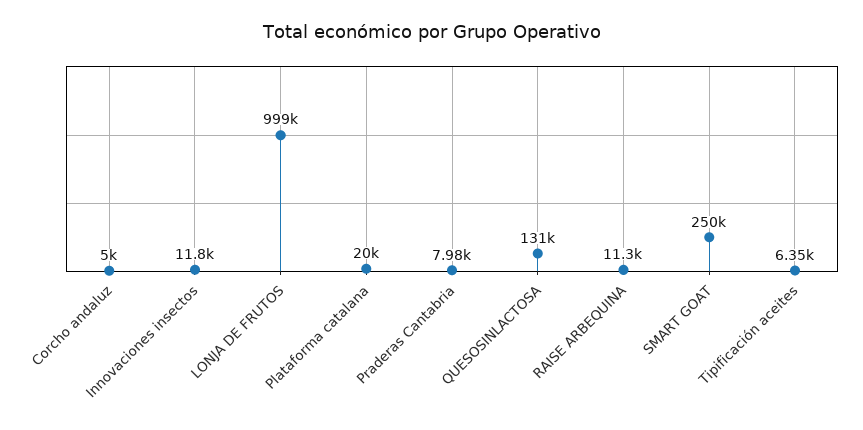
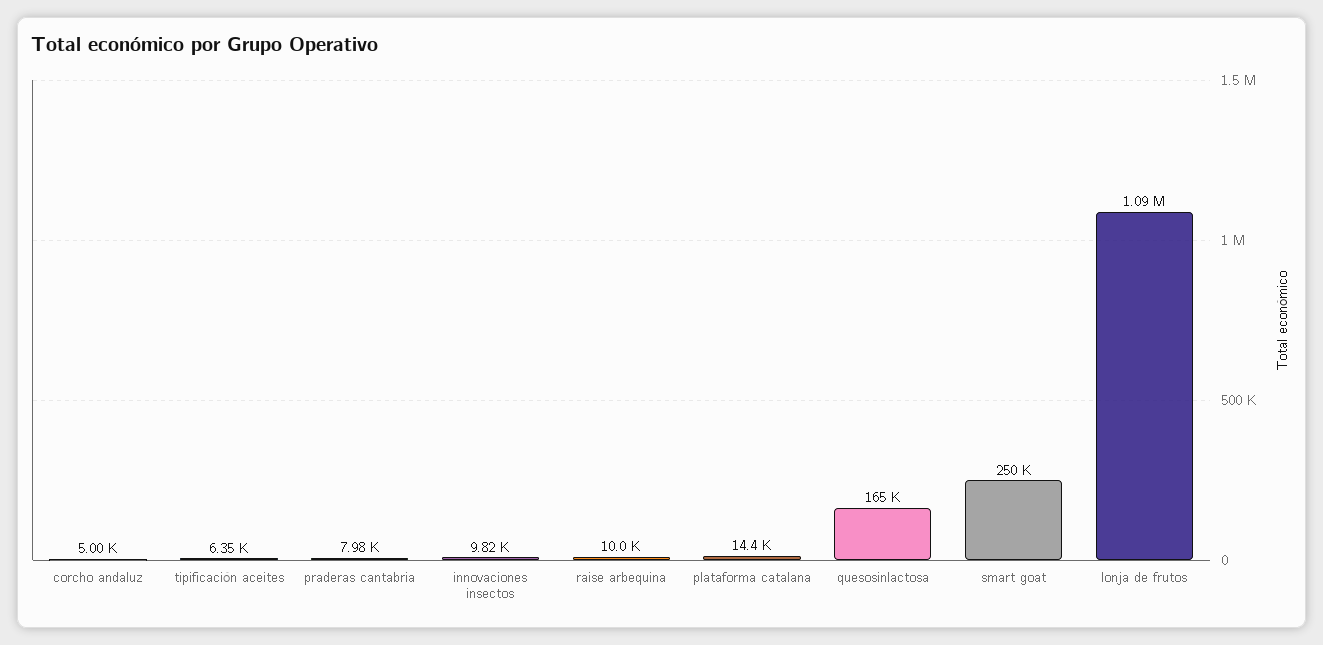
Innovaciones insectos: 11800 -> 9820
LONJA DE FRUTOS: 999000 -> 1090000
Plataforma catalana: 20000 -> 14400
QUESOSINLACTOSA: 131000 -> 165000
RAISE ARBEQUINA: 11300 -> 10000

